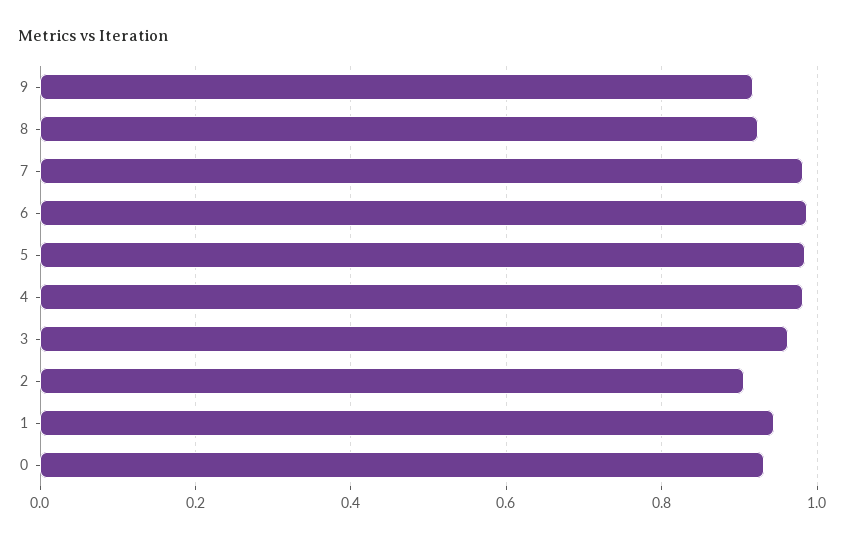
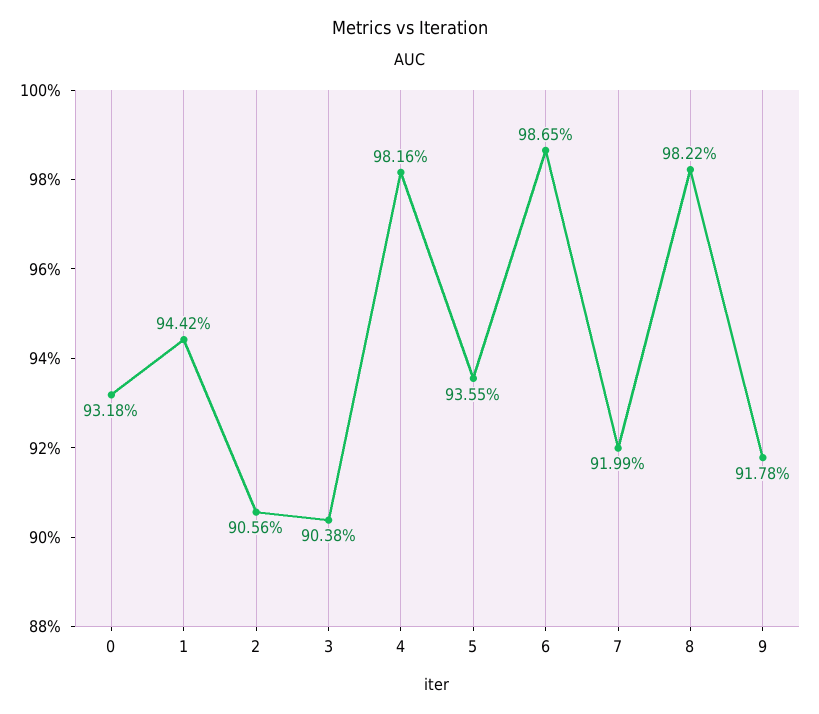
8: 0.92 -> 0.9822
7: 0.98 -> 0.9199
5: 0.98 -> 0.9355
3: 0.96 -> 0.9038

